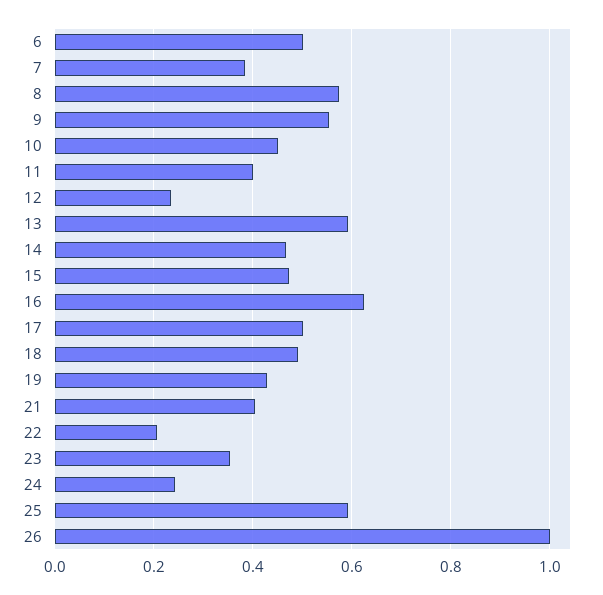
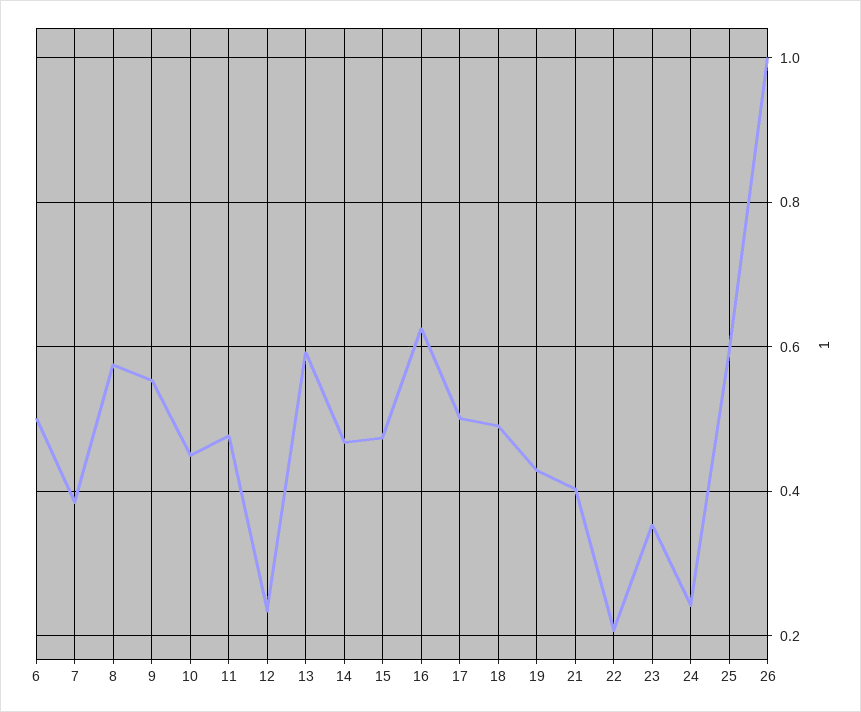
11: 0.4 -> 0.48

